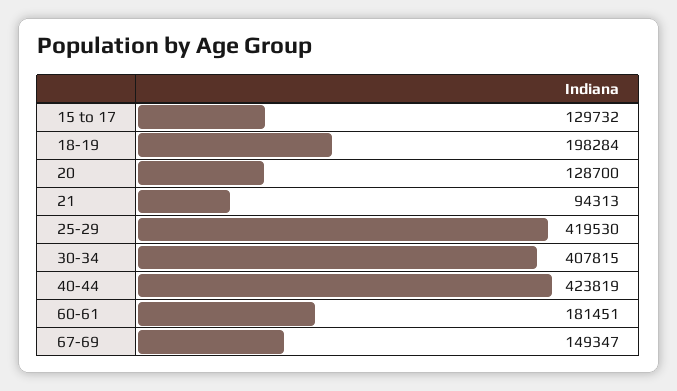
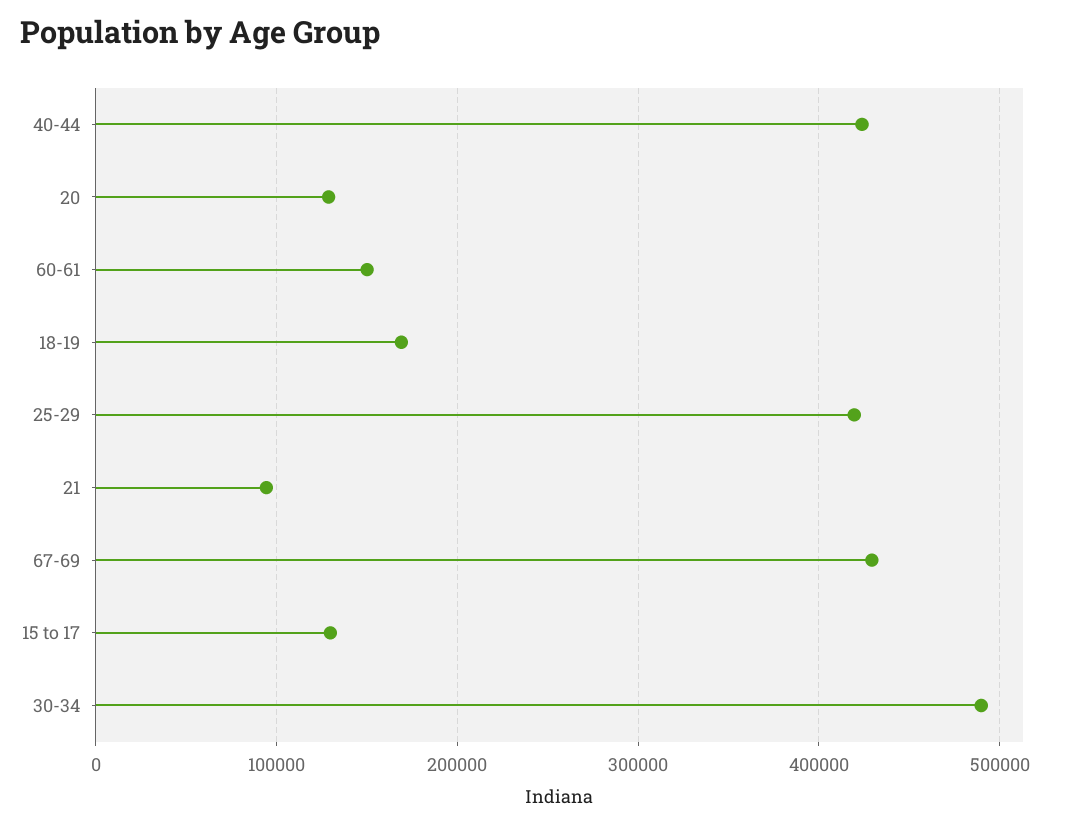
18-19: 198284 -> 170000
30-34: 407815 -> 490000
60-61: 181451 -> 150000
67-69: 149347 -> 430000

